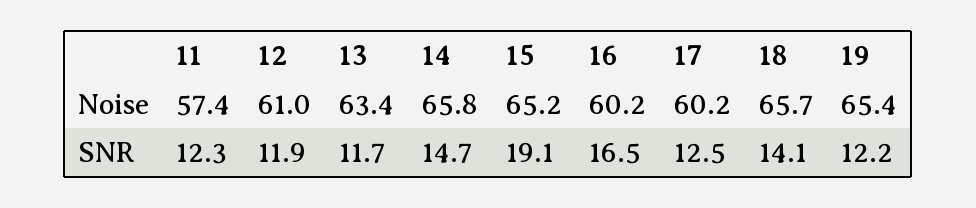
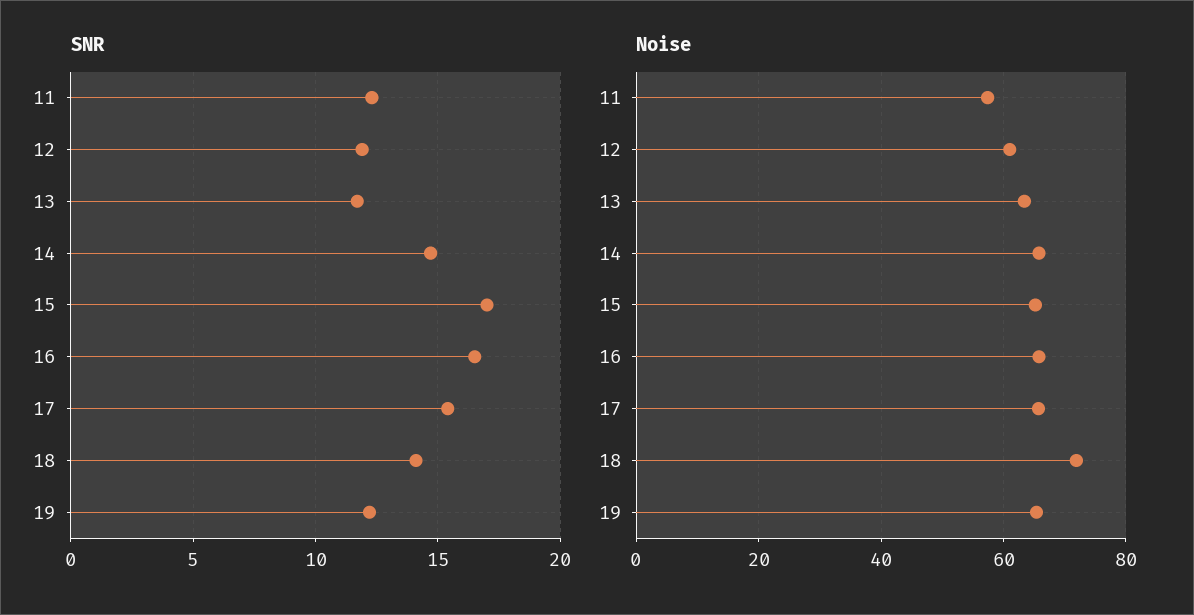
Noise, 16: 60.2 -> 66
Noise, 17: 60.2 -> 66
Noise, 18: 65.7 -> 72
SNR, 15: 19.1 -> 17
SNR, 17: 12.5 -> 15.5

